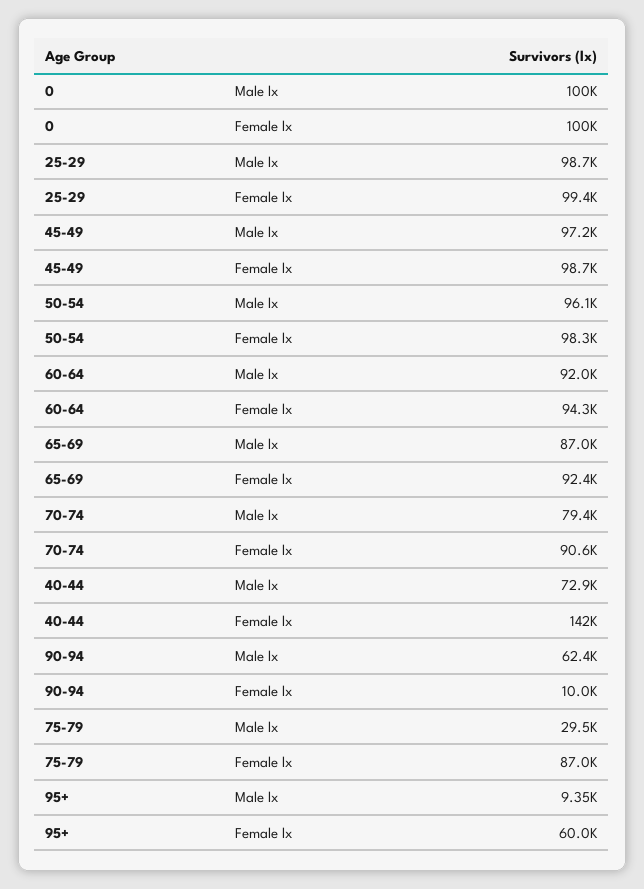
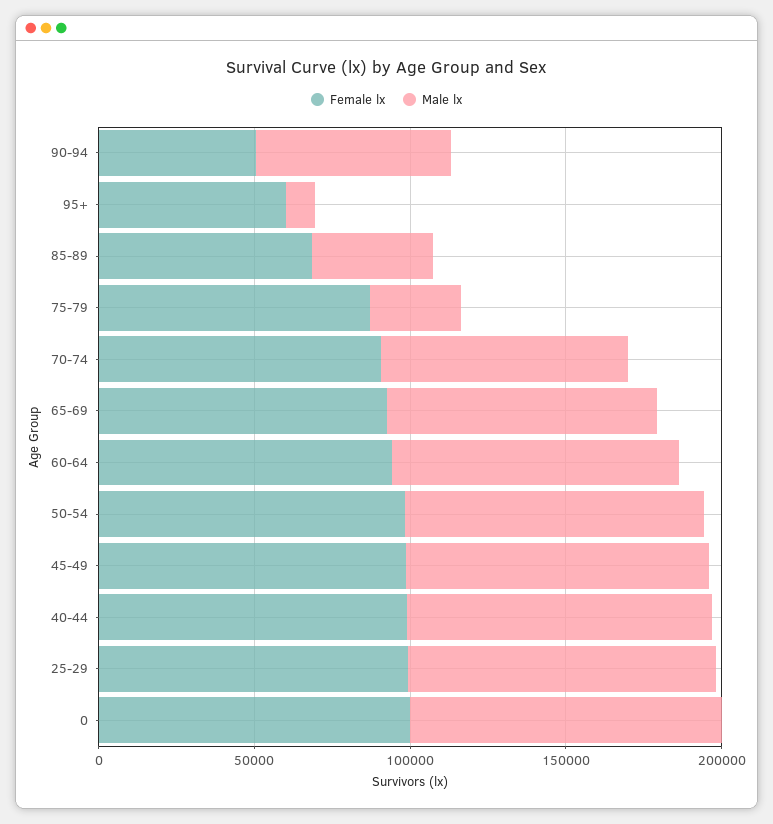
Male lx, 40-44: 72900 -> 100000
Female lx, 40-44: 142000 -> 100000
Female lx, 90-94: 10000 -> 50000
Female lx, 85-89: none -> 70000
Male lx, 85-89: none -> 40000

